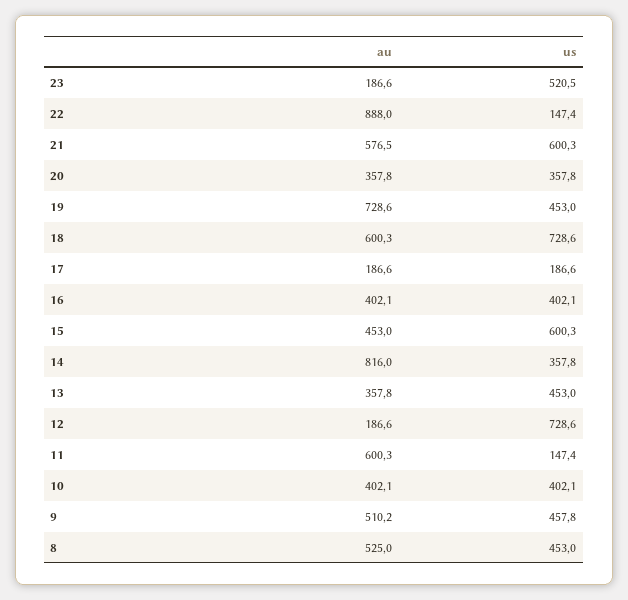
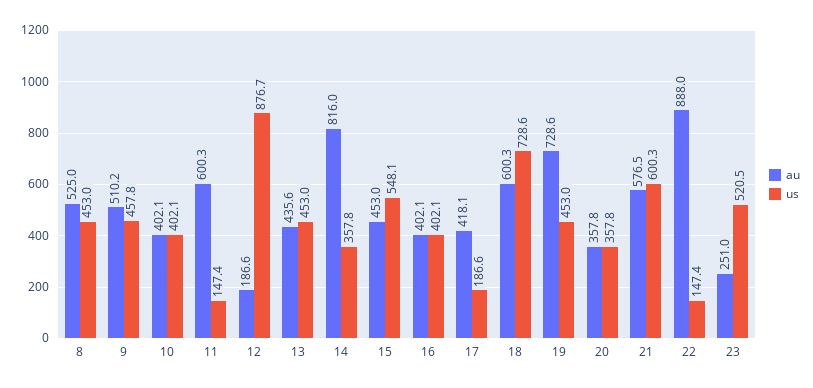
au, 23: 186.6 -> 251
au, 17: 186.6 -> 418.1
us, 15: 600.3 -> 548.1
au, 13: 357.8 -> 435.6
us, 12: 728.6 -> 876.7

